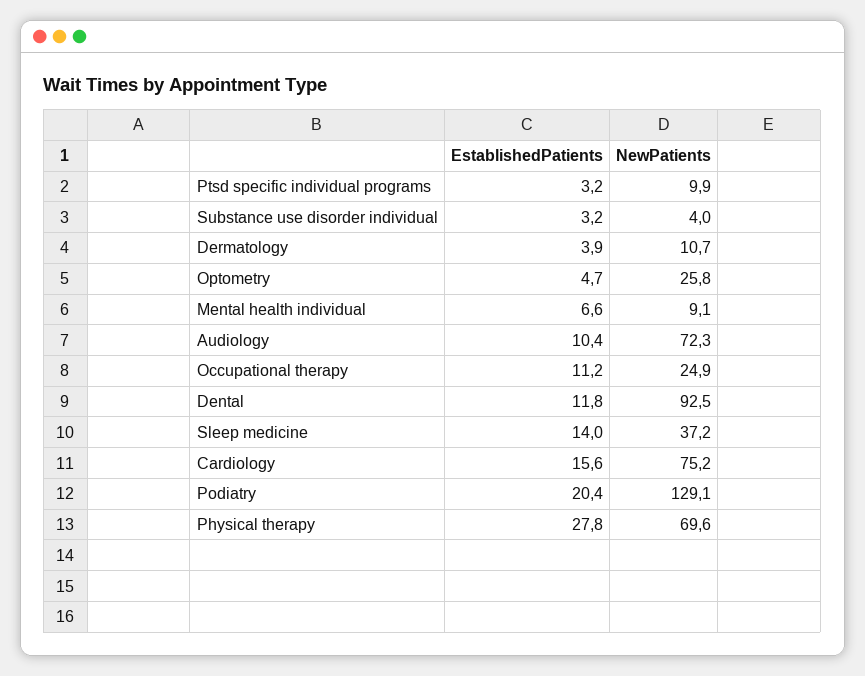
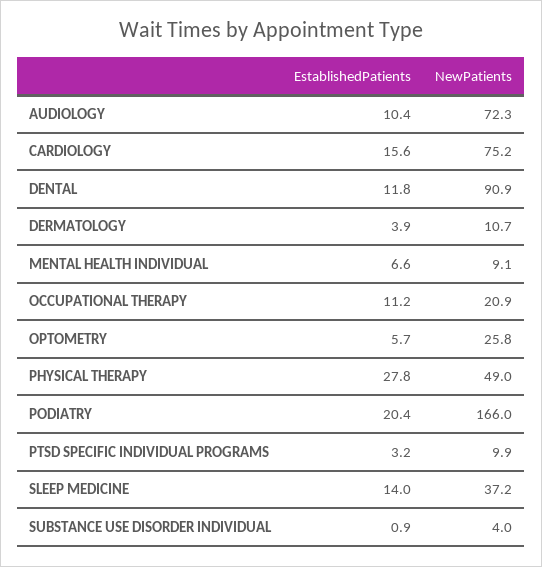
EstablishedPatients, Substance use disorder individual: 3.2 -> 0.9
EstablishedPatients, Optometry: 4.7 -> 5.7
NewPatients, Occupational therapy: 24.9 -> 20.9
NewPatients, Dental: 92.5 -> 90.9
NewPatients, Podiatry: 129.1 -> 166
NewPatients, Physical therapy: 69.6 -> 49

